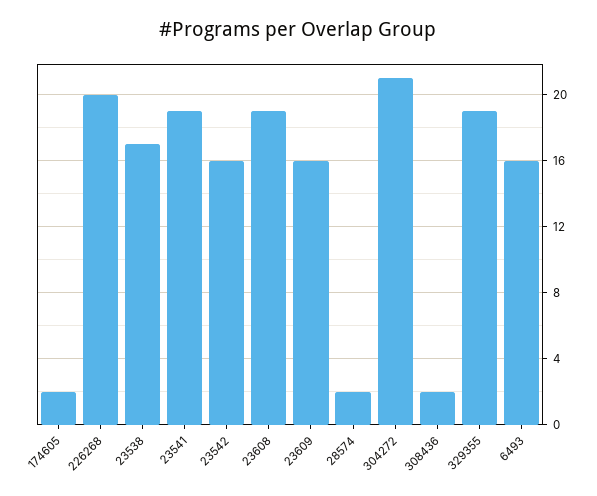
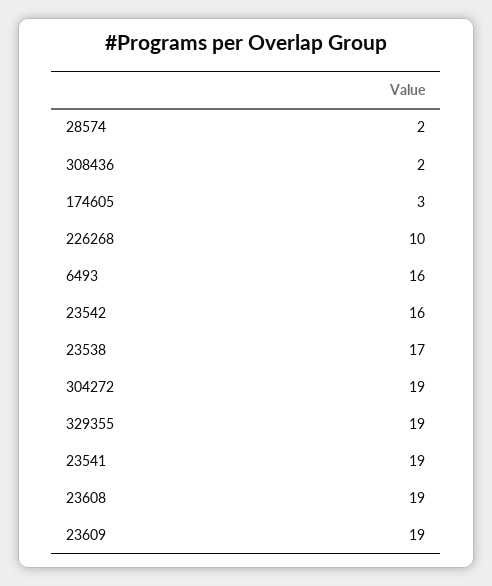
174605: 2 -> 3
226268: 20 -> 10
23609: 16 -> 19
304272: 21 -> 19

